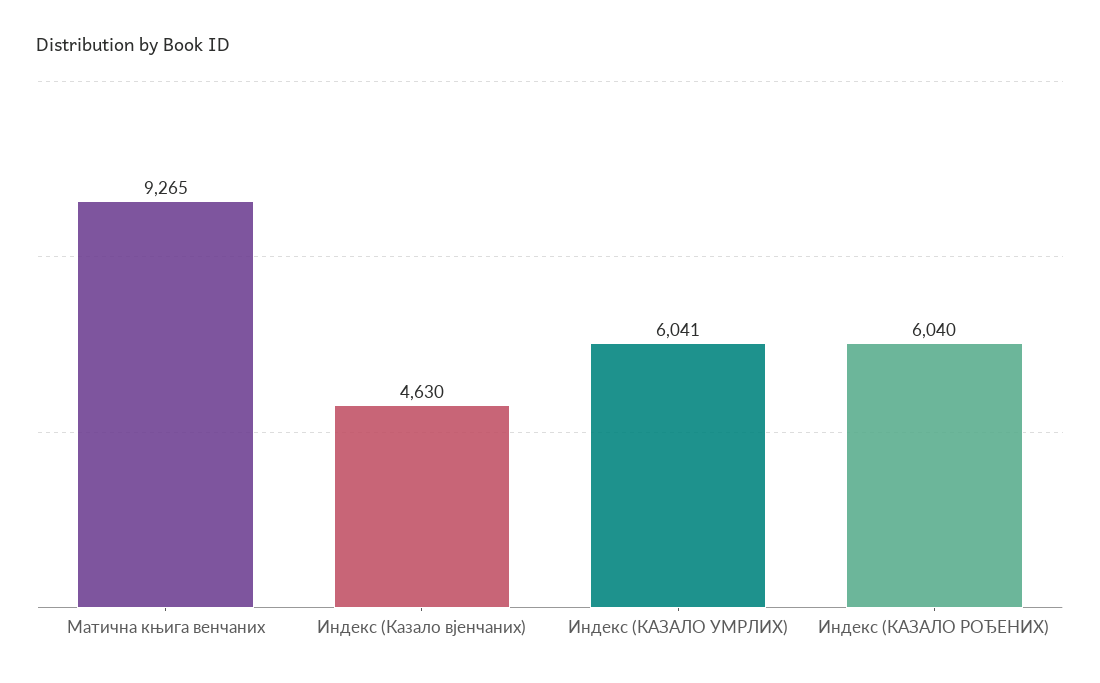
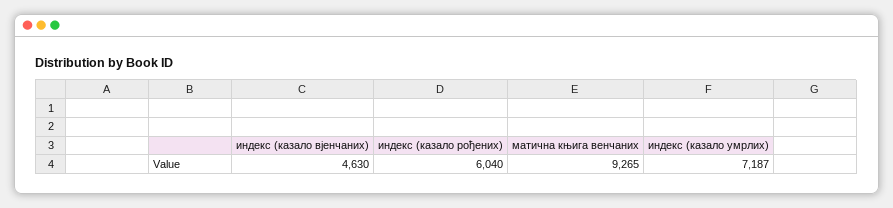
Индекс (КАЗАЛО УМРЛИХ): 6041 -> 7187

